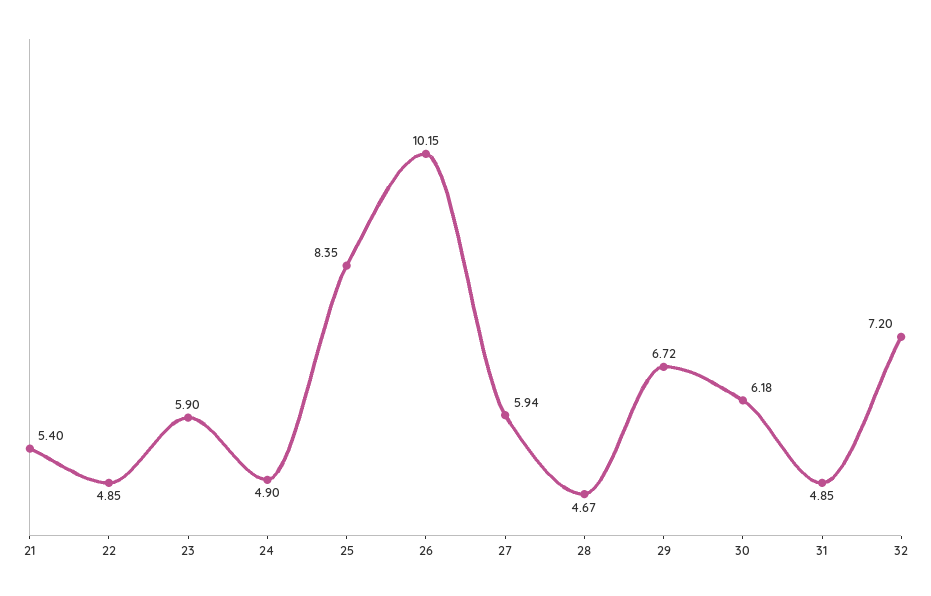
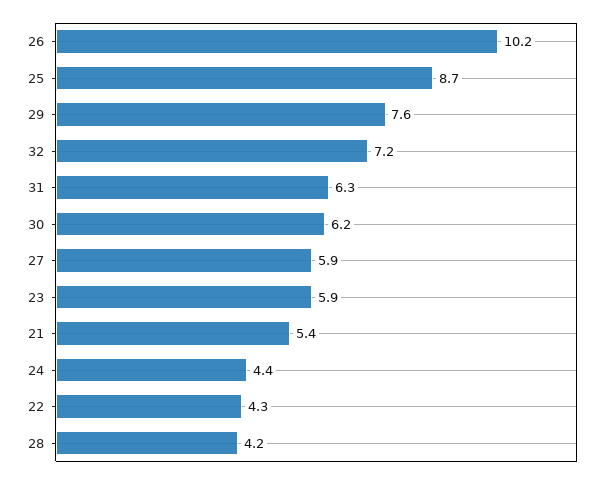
22: 4.85 -> 4.3
24: 4.9 -> 4.4
25: 8.35 -> 8.7
28: 4.67 -> 4.2
29: 6.72 -> 7.6
31: 4.85 -> 6.3

